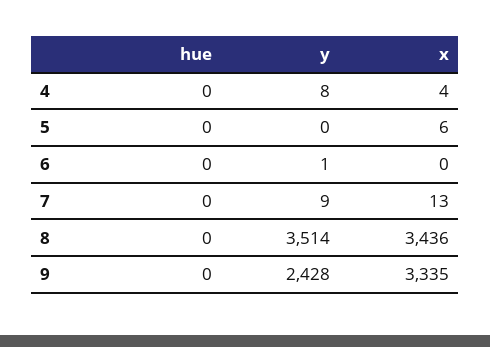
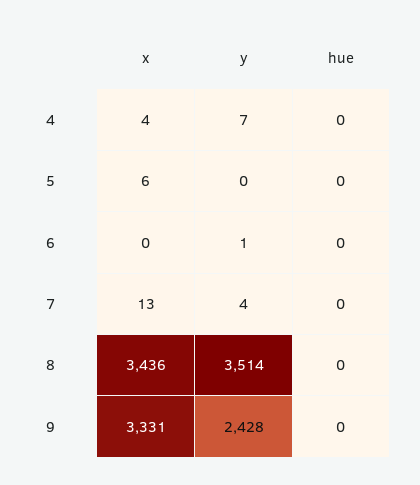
y, 4: 8 -> 7
y, 7: 9 -> 4
x, 9: 3335 -> 3331

